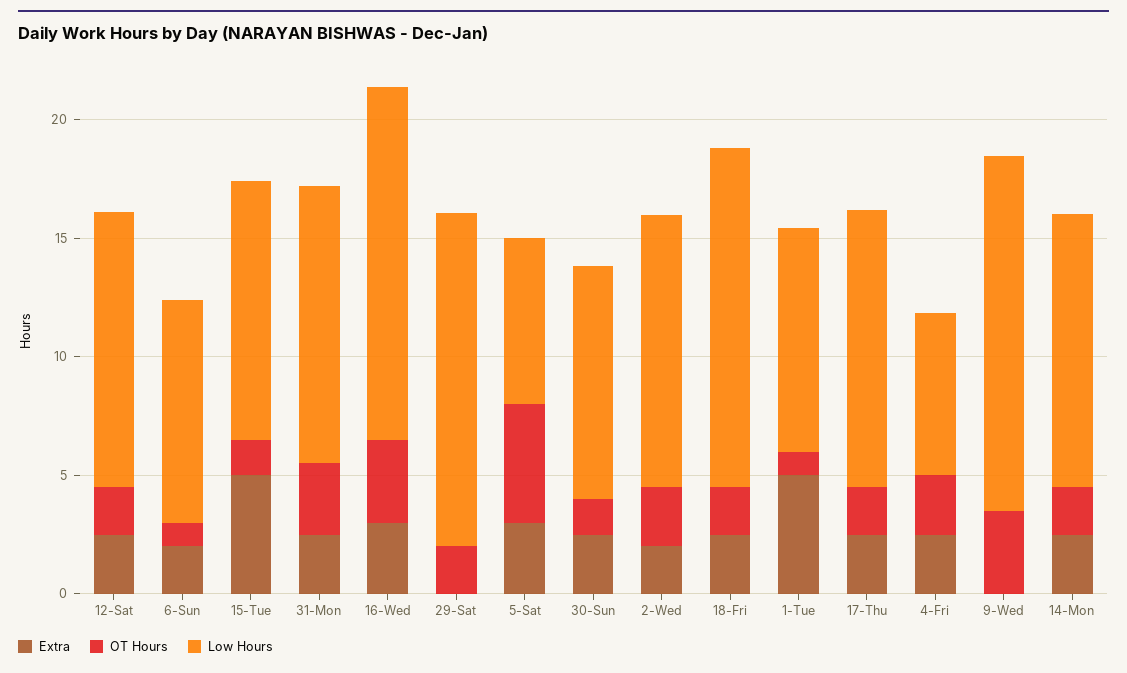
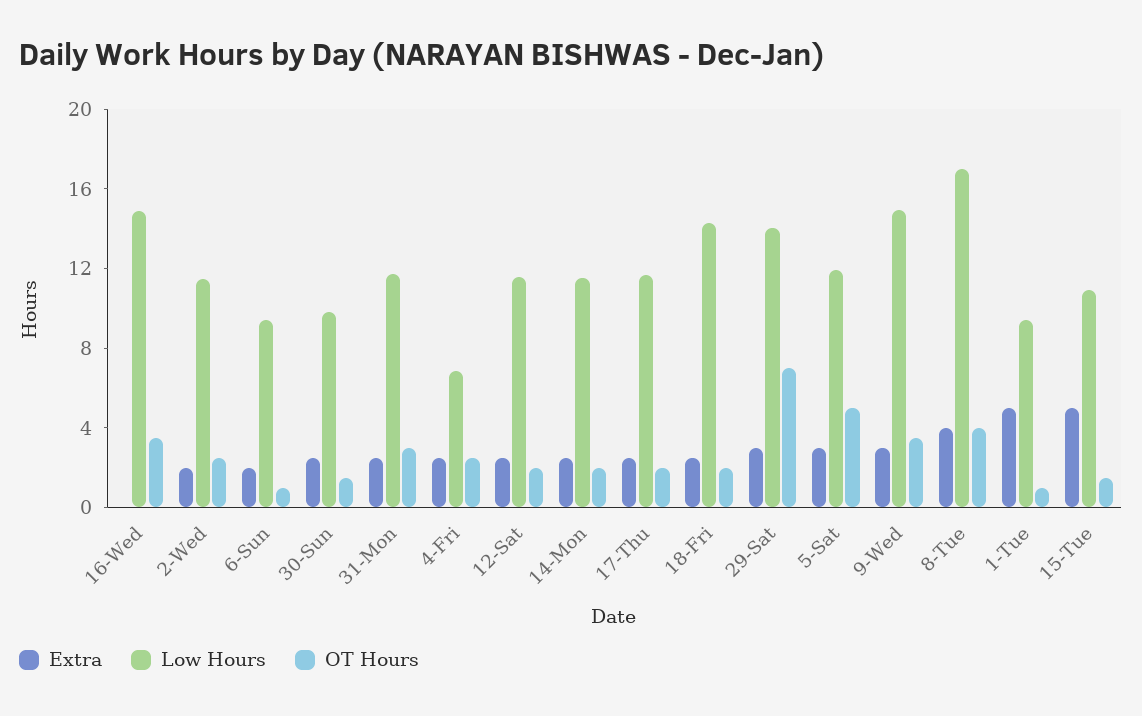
Extra, 16-Wed: 3 -> 0
Extra, 29-Sat: 0 -> 3
OT Hours, 29-Sat: 2 -> 7
Low Hours, 5-Sat: 7 -> 12
Extra, 9-Wed: 0 -> 3
Extra, 8-Tue: none -> 4
Low Hours, 8-Tue: none -> 17
OT Hours, 8-Tue: none -> 4

